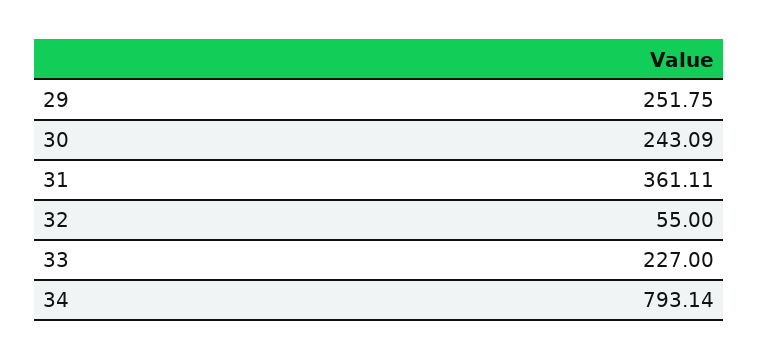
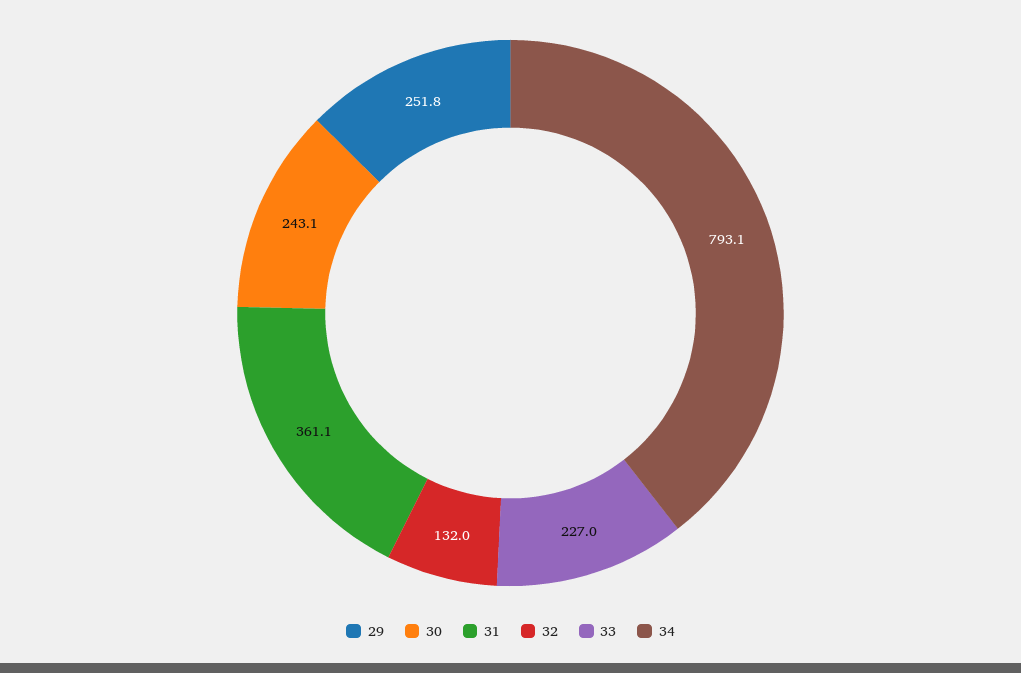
32: 55 -> 132

